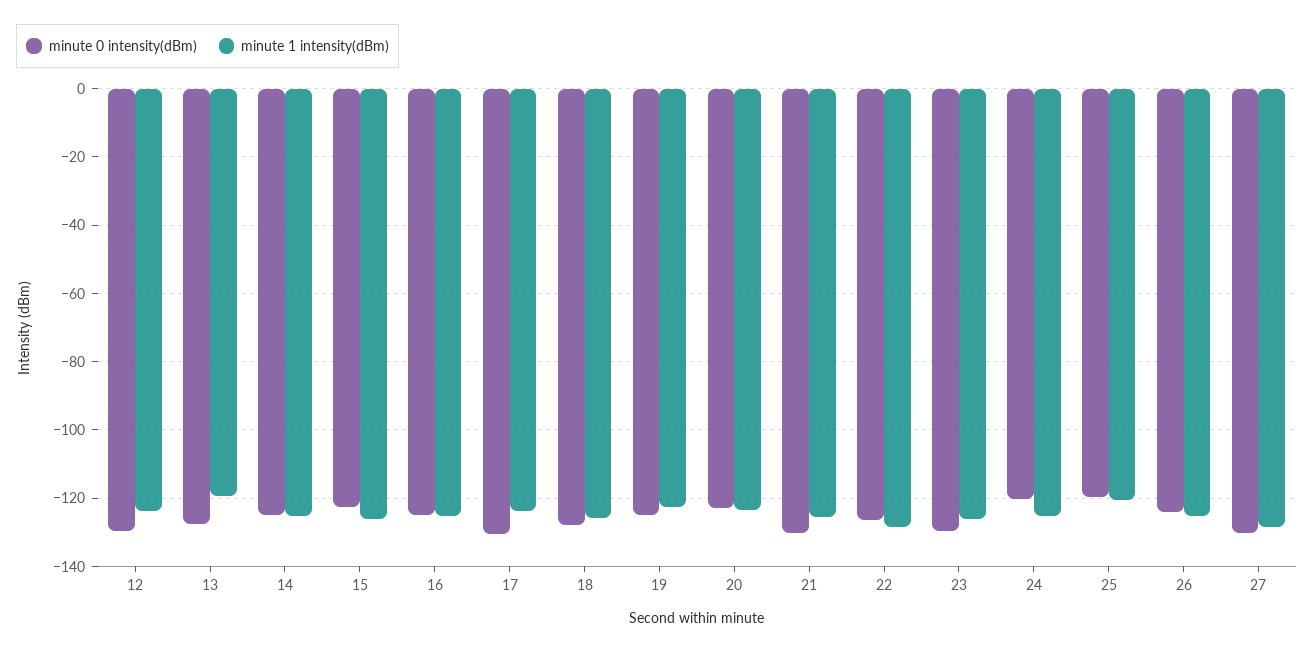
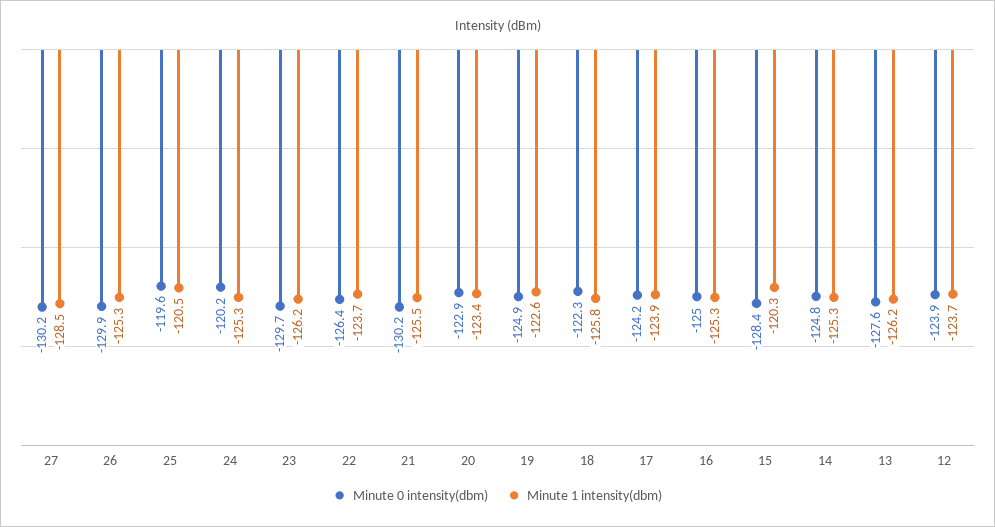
minute 0 intensity(dBm), 12: -130 -> -123.9
minute 1 intensity(dBm), 13: -120 -> -126.2
minute 0 intensity(dBm), 15: -122 -> -128.4
minute 1 intensity(dBm), 15: -126 -> -120.3
minute 0 intensity(dBm), 17: -130 -> -124.2
minute 0 intensity(dBm), 18: -128 -> -122.3
minute 1 intensity(dBm), 22: -128 -> -123.7
minute 0 intensity(dBm), 26: -124 -> -129.9

